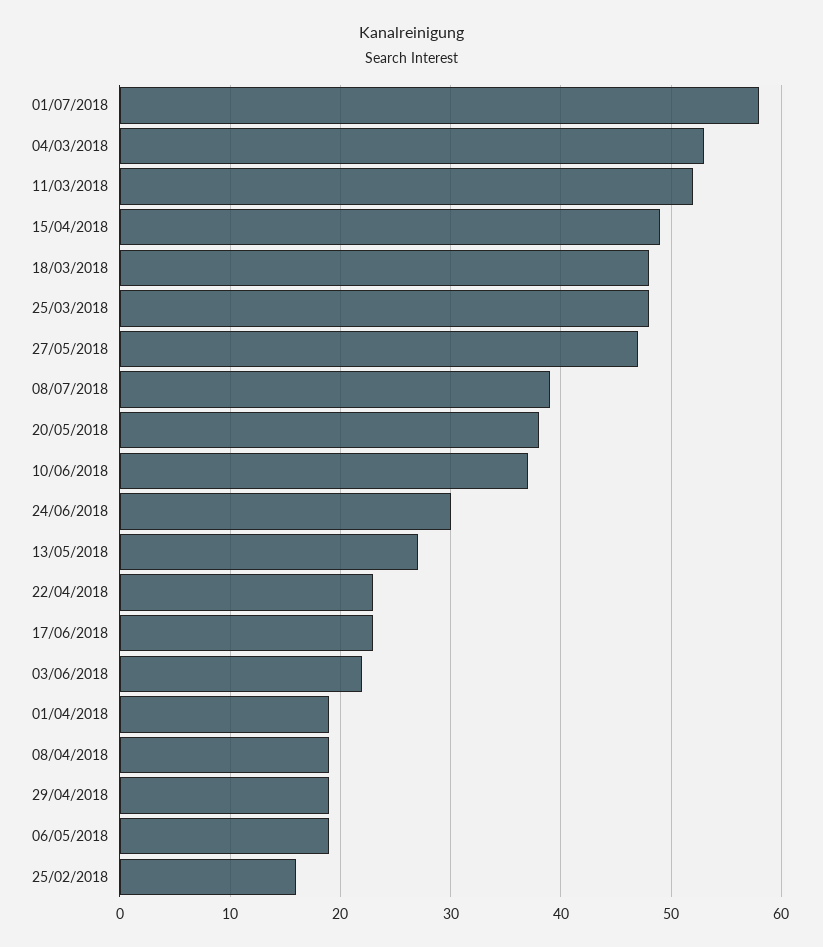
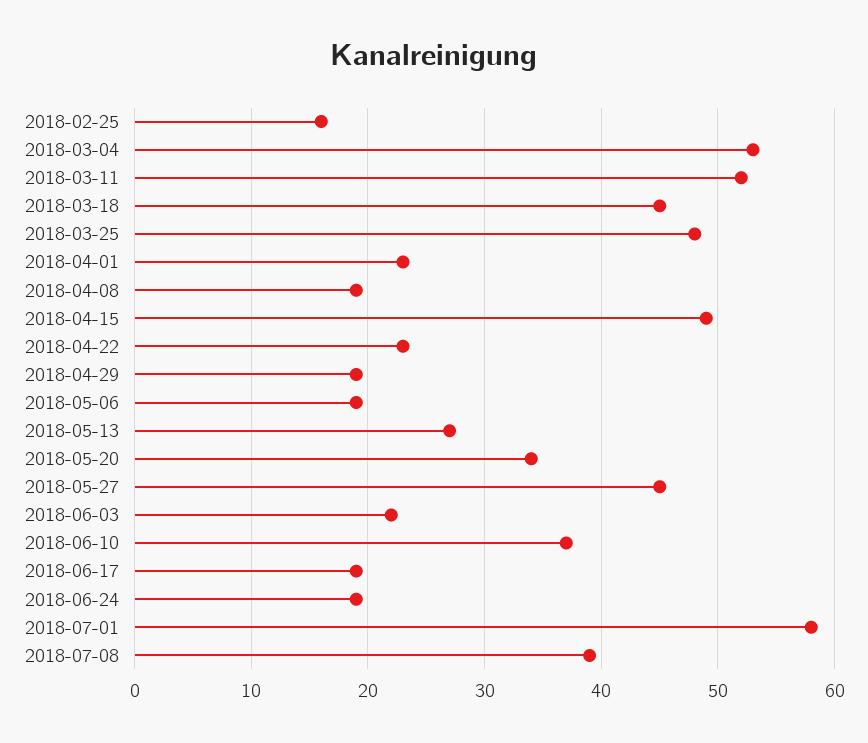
18/03/2018: 48 -> 45
27/05/2018: 47 -> 45
20/05/2018: 38 -> 34
24/06/2018: 30 -> 19
17/06/2018: 23 -> 19
01/04/2018: 19 -> 23

